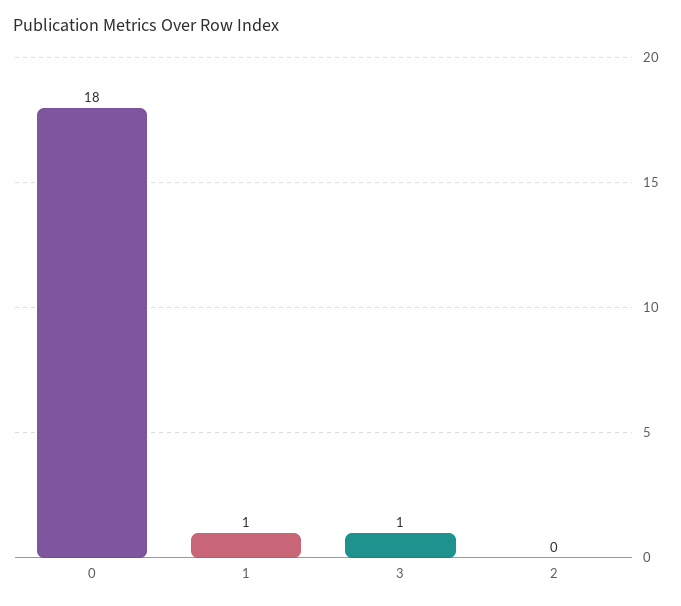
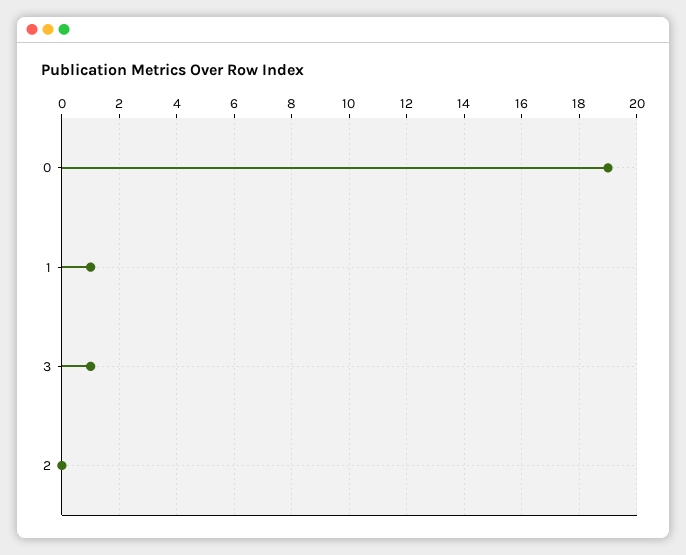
0: 18 -> 19

